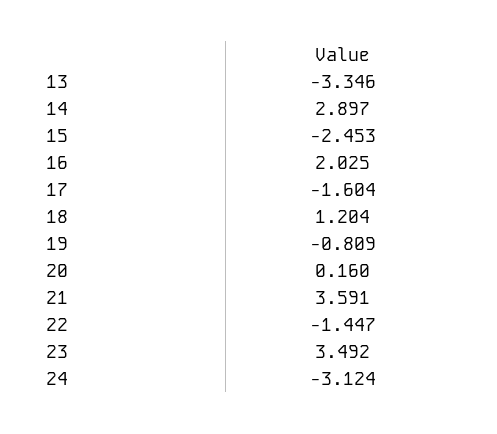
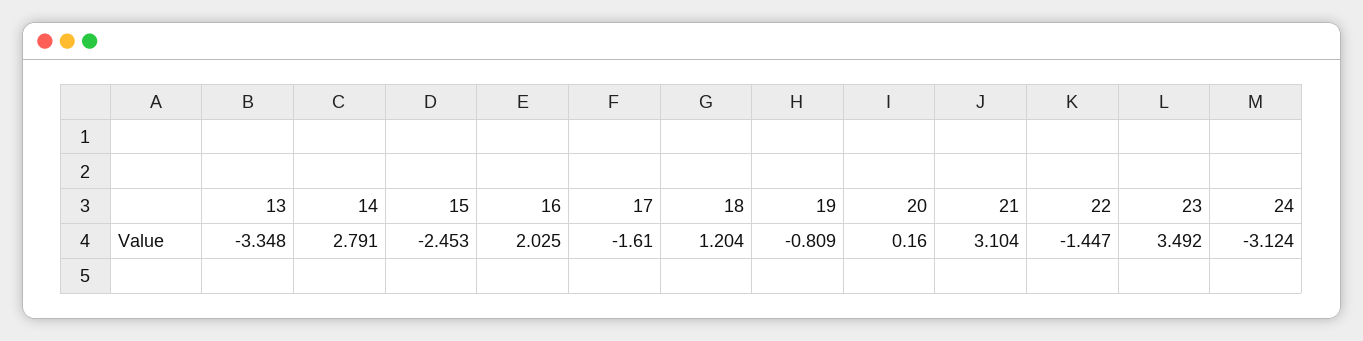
13: -3.346 -> -3.348
14: 2.897 -> 2.791
17: -1.604 -> -1.61
21: 3.591 -> 3.104

